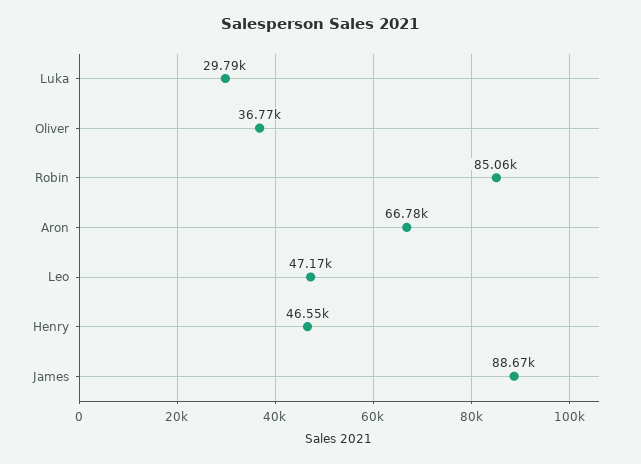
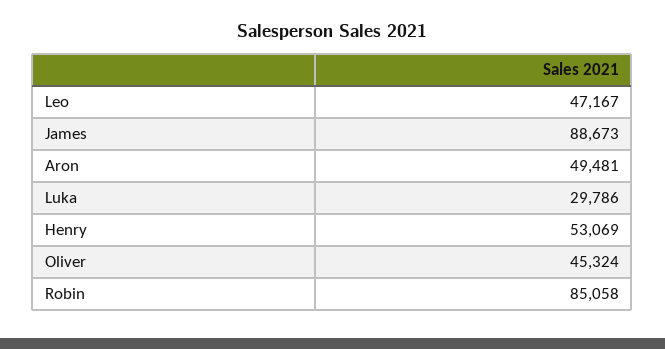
Oliver: 36770 -> 45324
Aron: 66780 -> 49481
Henry: 46550 -> 53069

